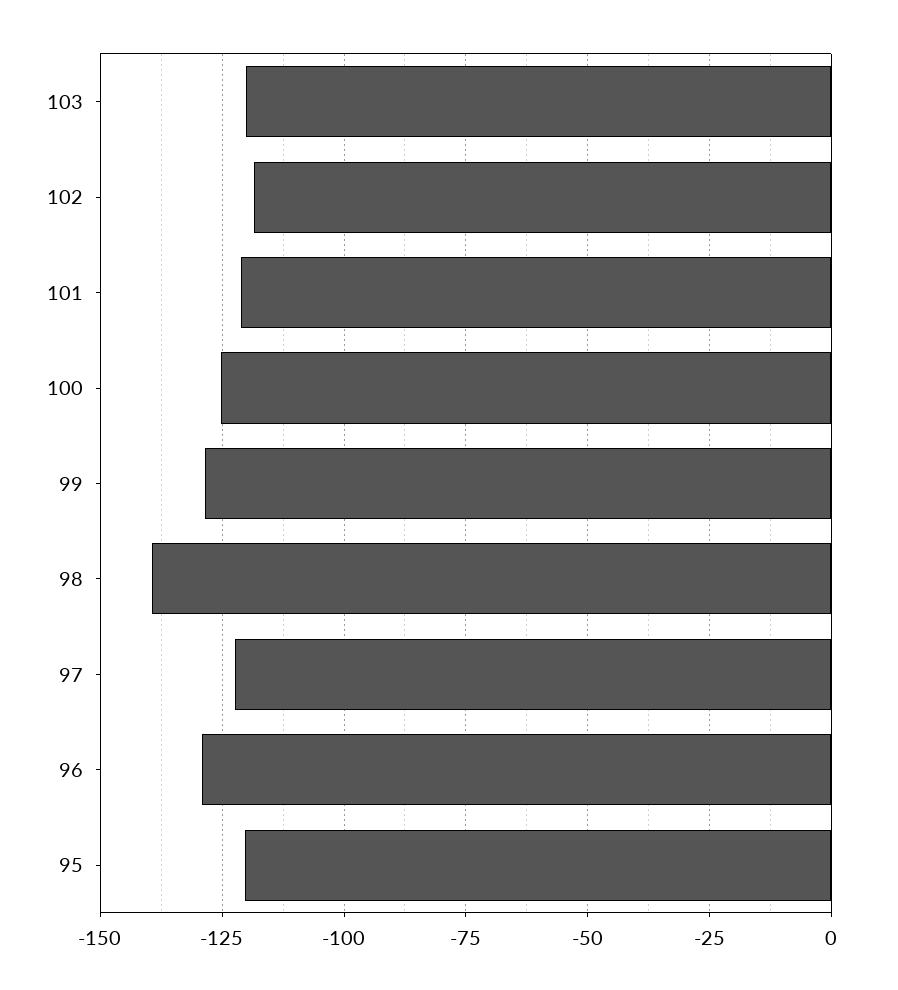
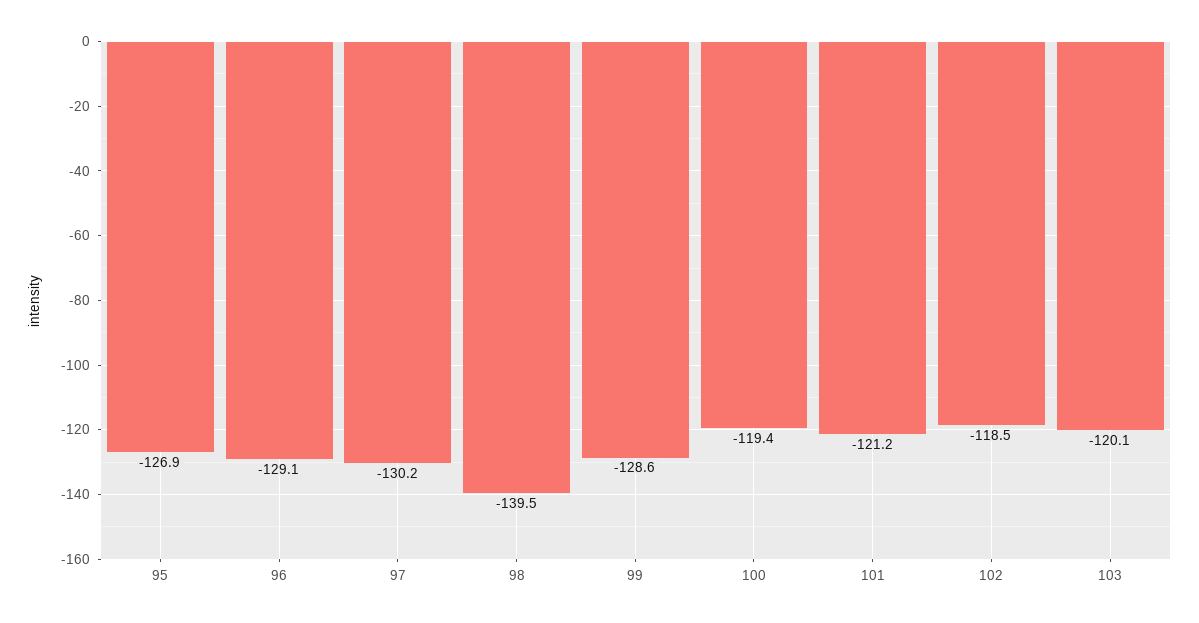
100: -125 -> -119.4
97: -122.5 -> -130.2
95: -120 -> -126.9

